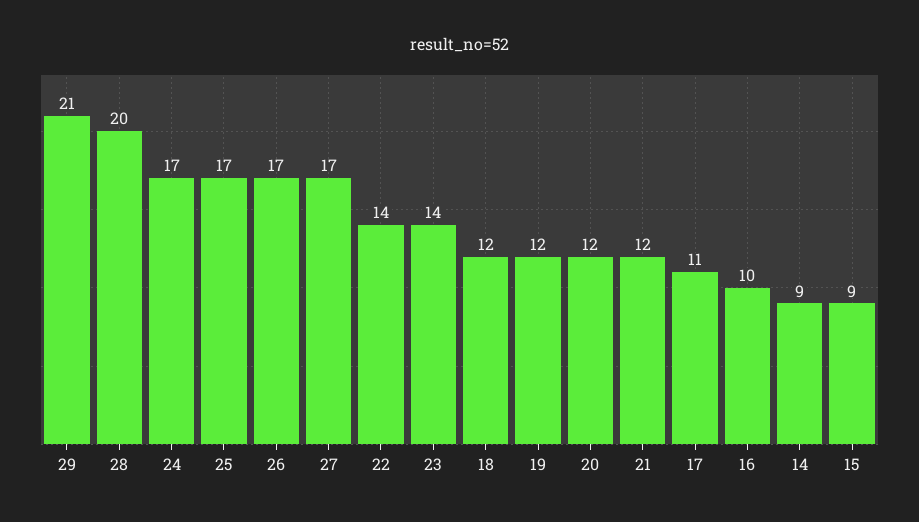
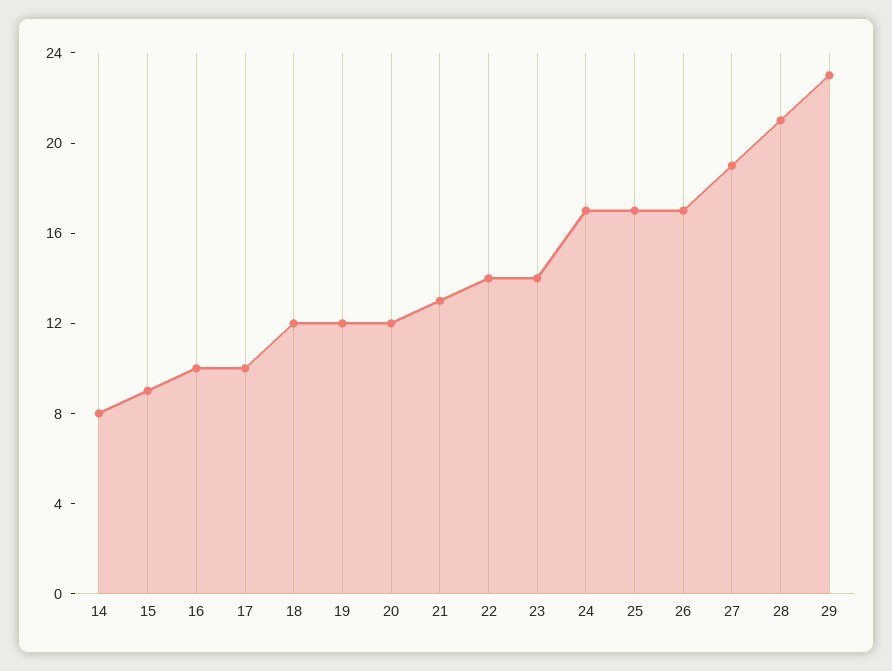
29: 21 -> 23
28: 20 -> 21
27: 17 -> 19
21: 12 -> 13
17: 11 -> 10
14: 9 -> 8

